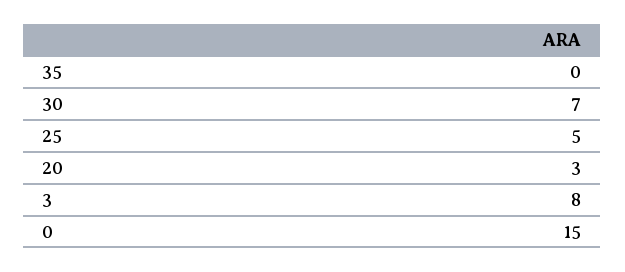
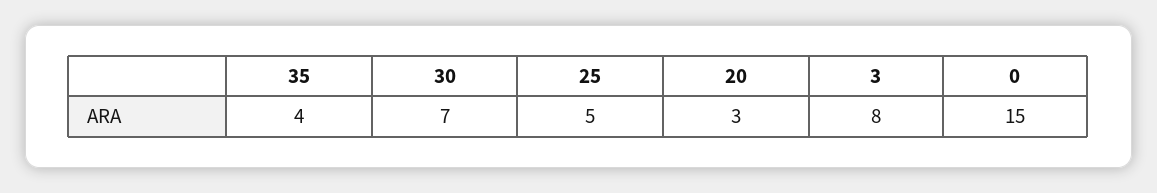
35: 0 -> 4

